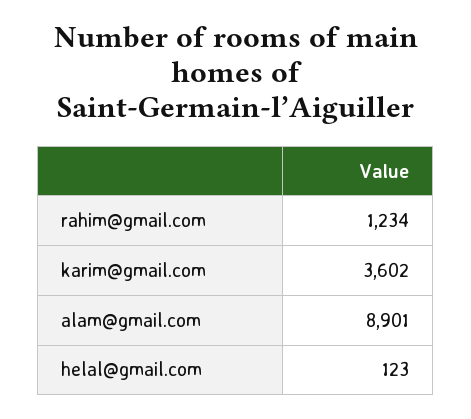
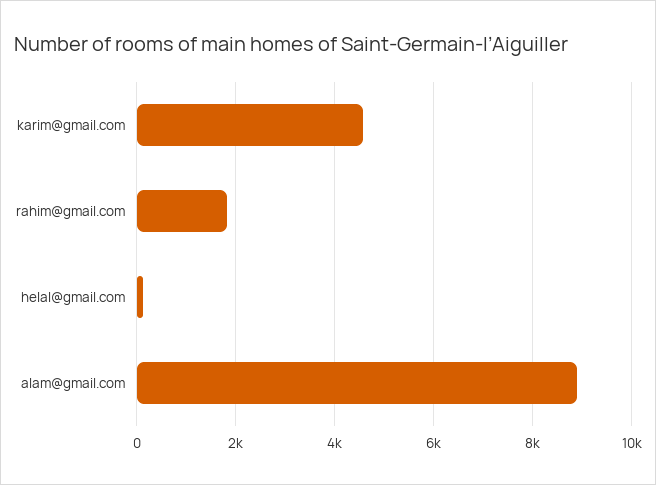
rahim@gmail.com: 1234 -> 1800
karim@gmail.com: 3602 -> 4600

